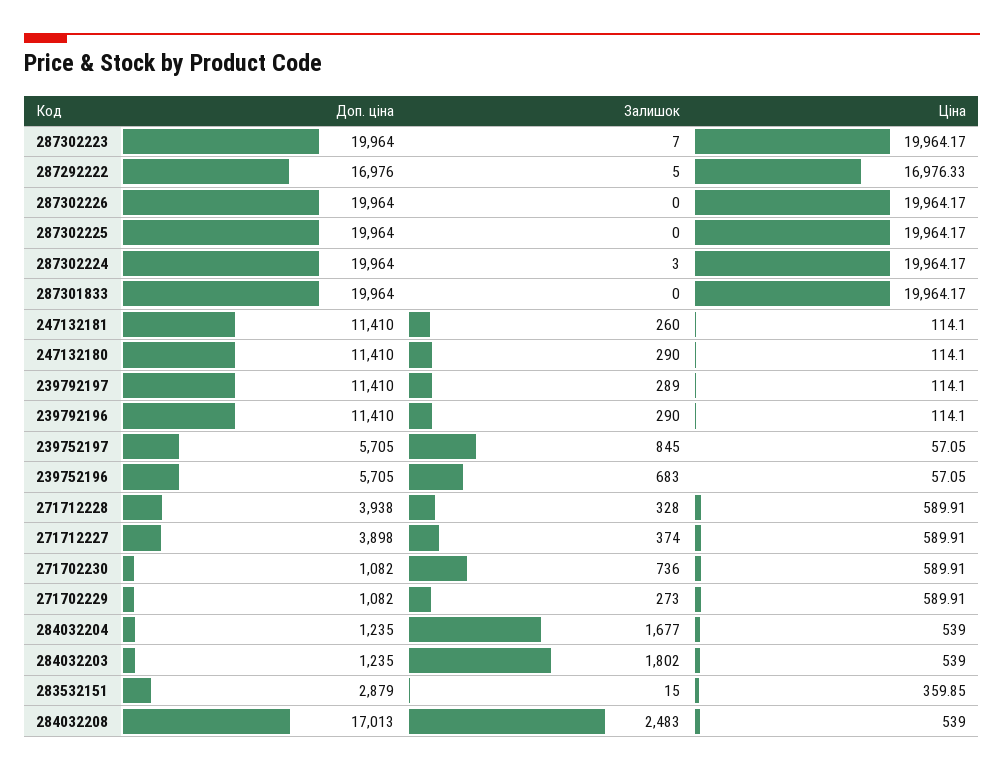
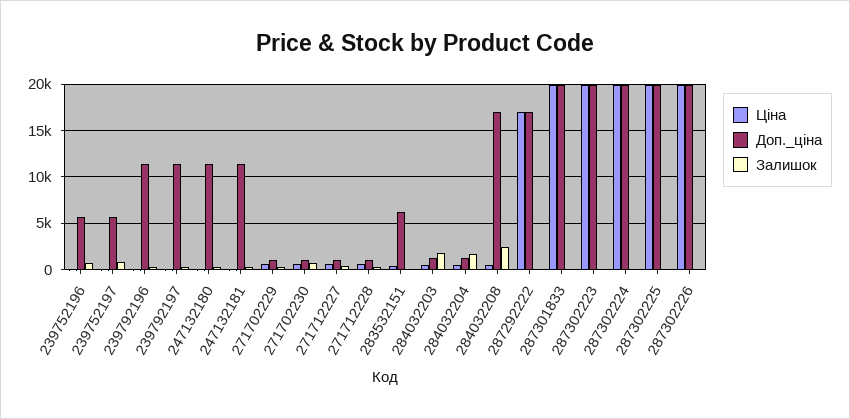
Доп. ціна, 271712228: 3938 -> 1000
Доп. ціна, 271712227: 3898 -> 1000
Доп. ціна, 283532151: 2879 -> 6000

